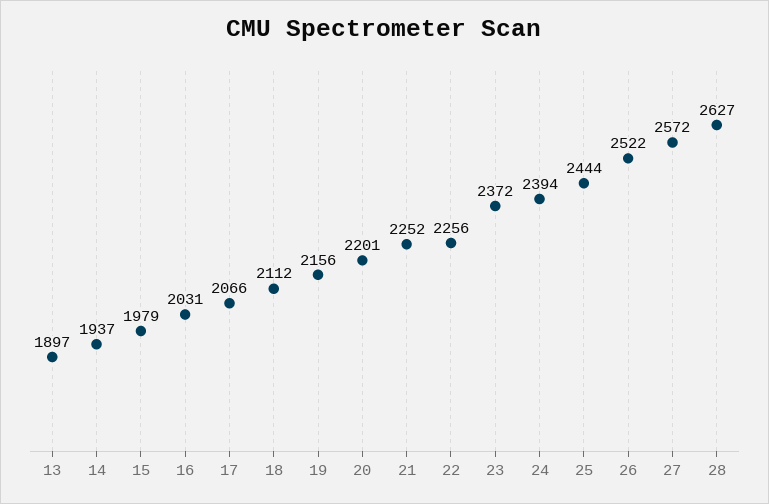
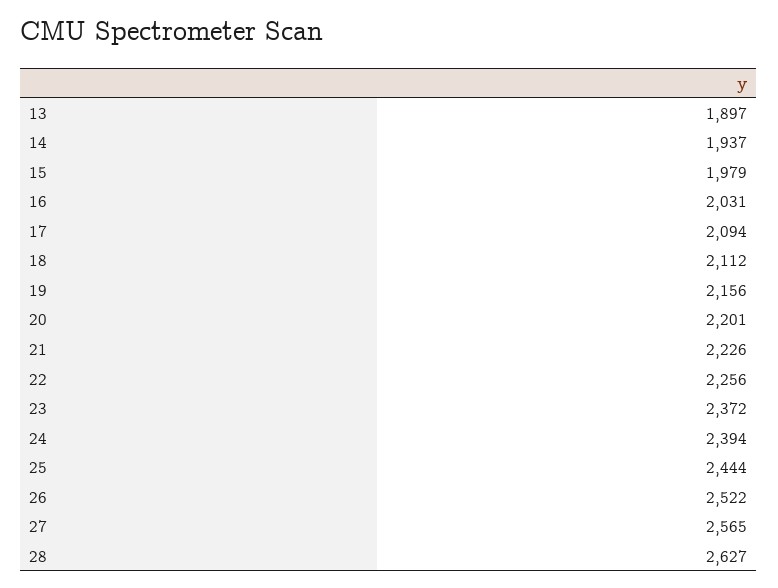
17: 2066 -> 2094
21: 2252 -> 2226
27: 2572 -> 2565

